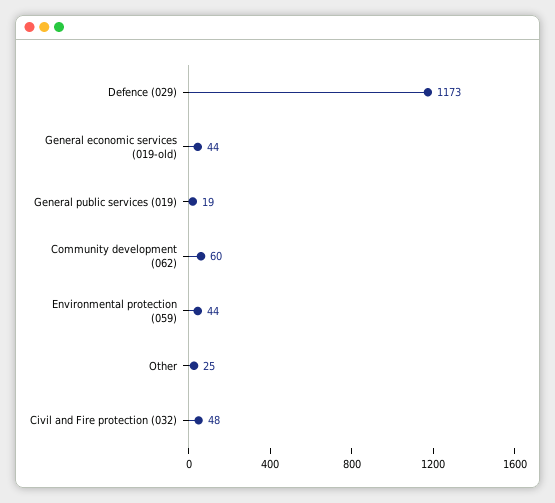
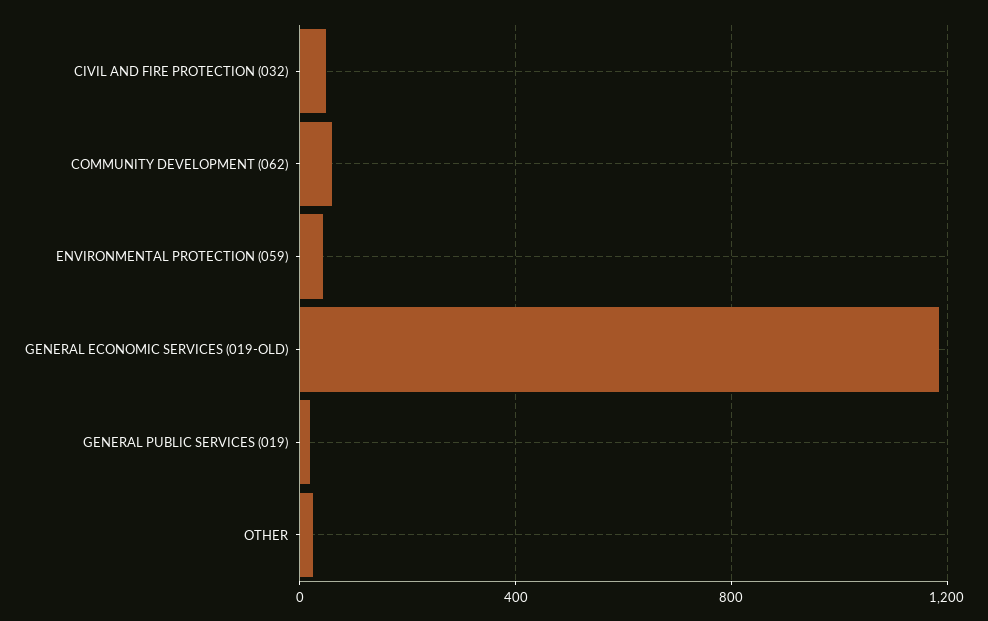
Defence (029): 1173 -> none
General economic services (019-old): 44 -> 1200

